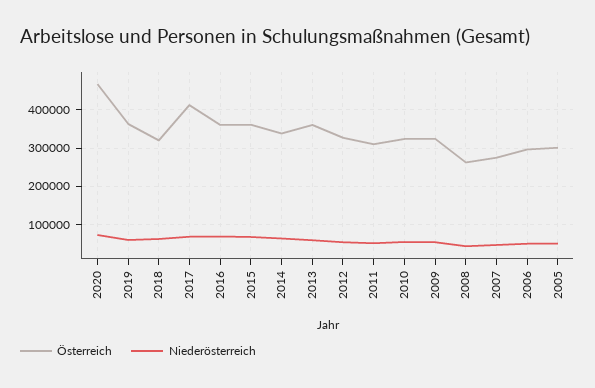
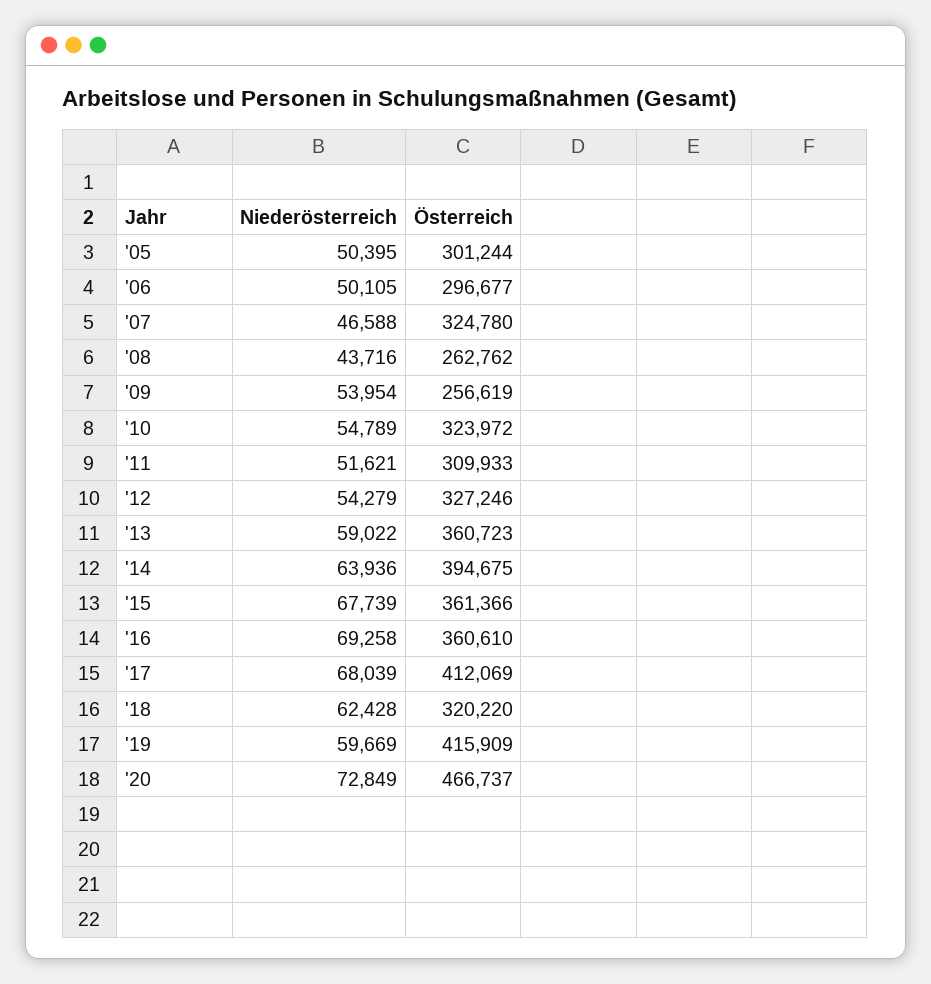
Österreich, 2019: 360000 -> 415909
Österreich, 2014: 340000 -> 394675
Österreich, 2009: 320000 -> 256619
Österreich, 2007: 280000 -> 324780

